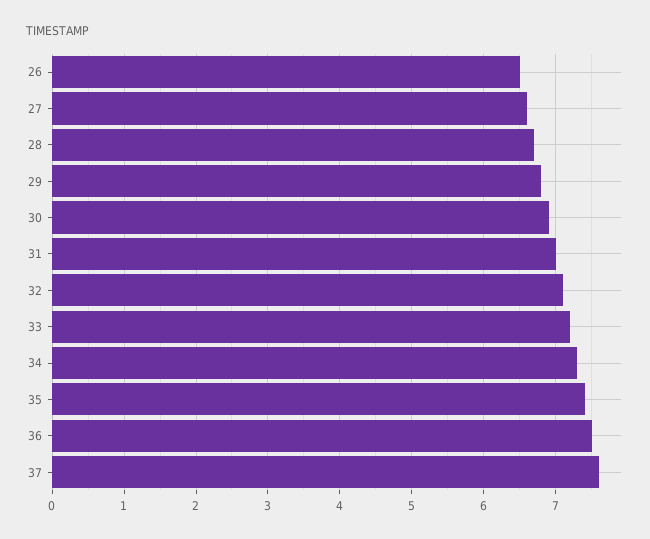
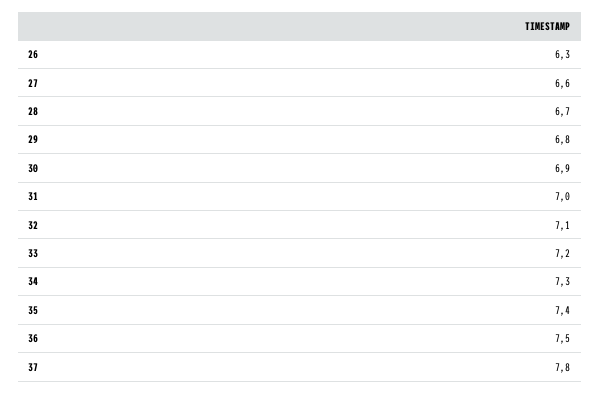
26: 6.5 -> 6.3
37: 7.6 -> 7.8

